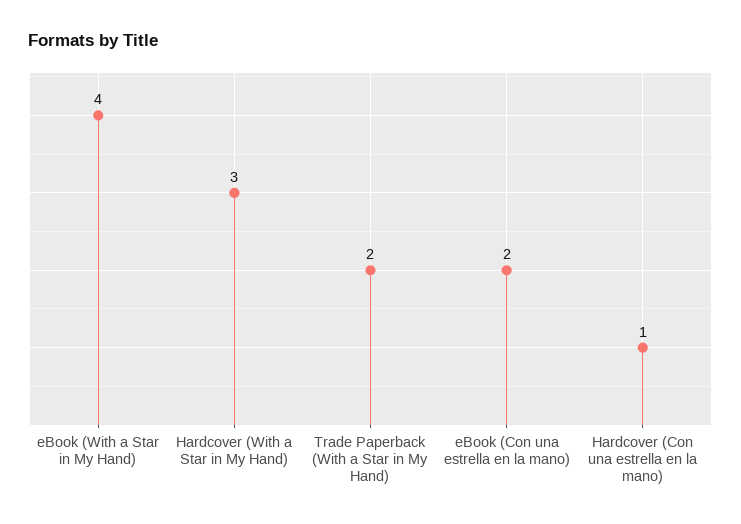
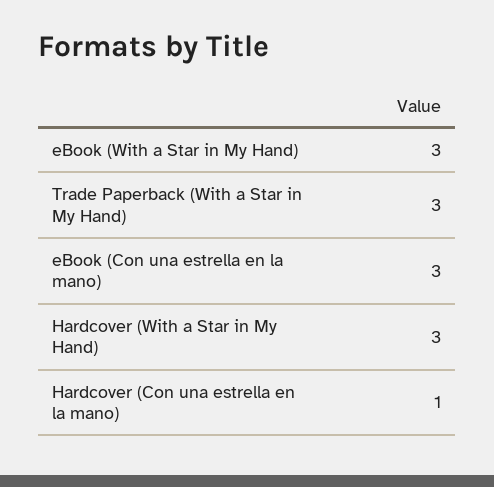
eBook (With a Star in My Hand): 4 -> 3
Trade Paperback (With a Star in My Hand): 2 -> 3
eBook (Con una estrella en la mano): 2 -> 3

